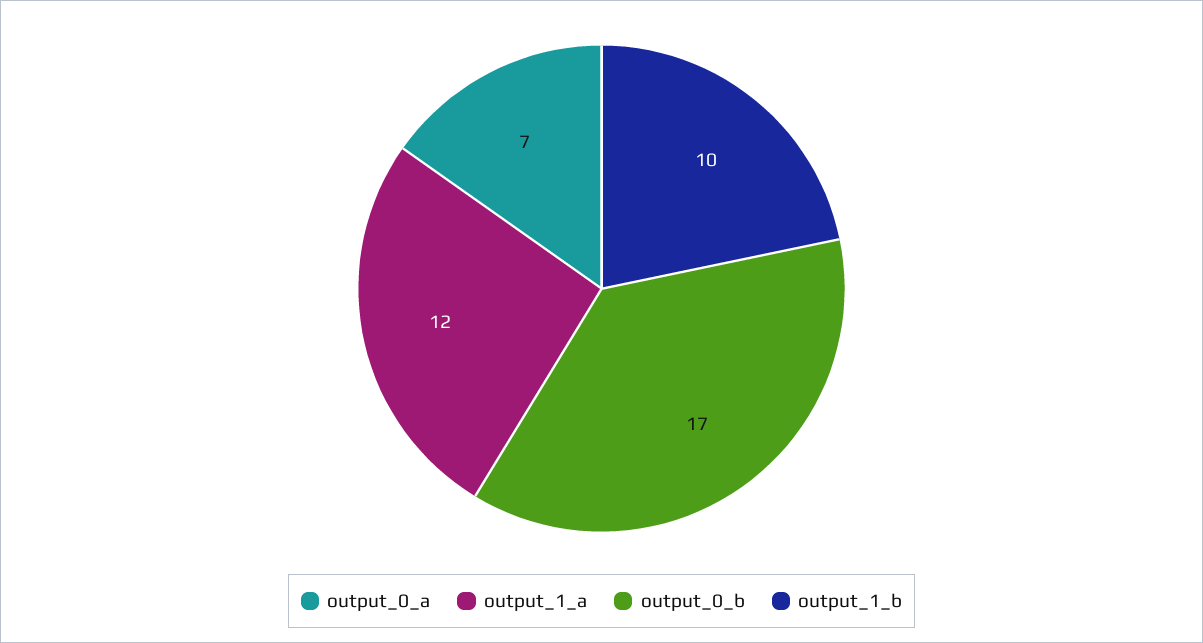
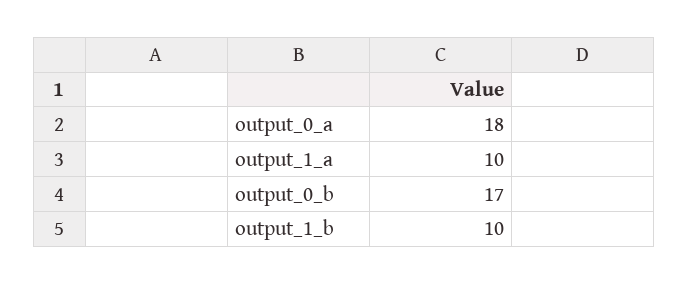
output_0_a: 7 -> 18
output_1_a: 12 -> 10

